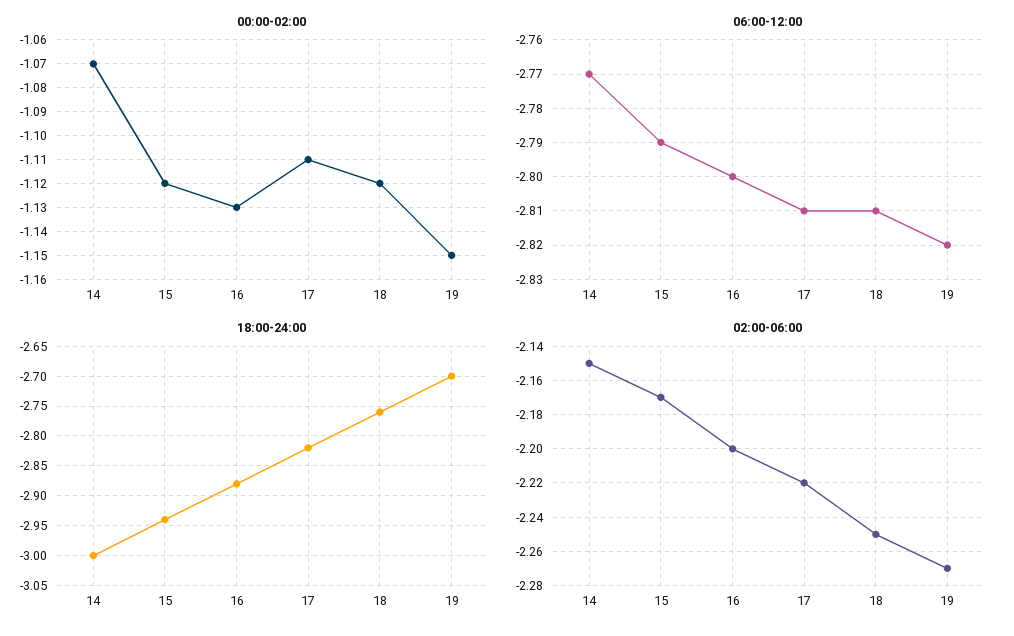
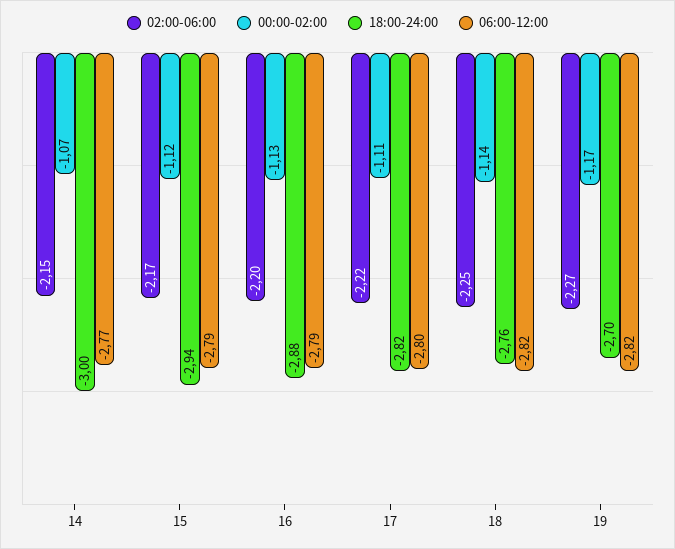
00:00-02:00, 18: -1.12 -> -1.14
00:00-02:00, 19: -1.15 -> -1.17
06:00-12:00, 16: -2.8 -> -2.79
06:00-12:00, 17: -2.81 -> -2.8
06:00-12:00, 18: -2.81 -> -2.82

